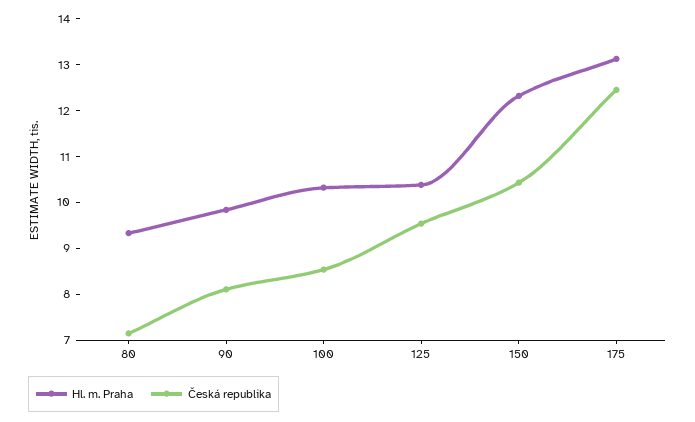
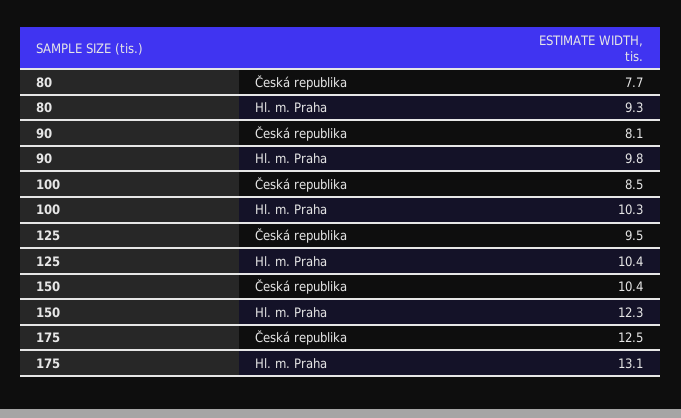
Česká republika, 80: 7.2 -> 7.7

